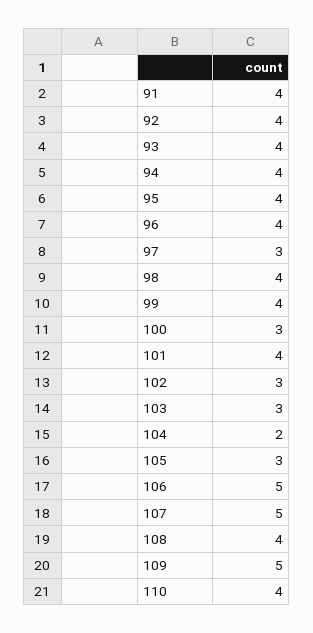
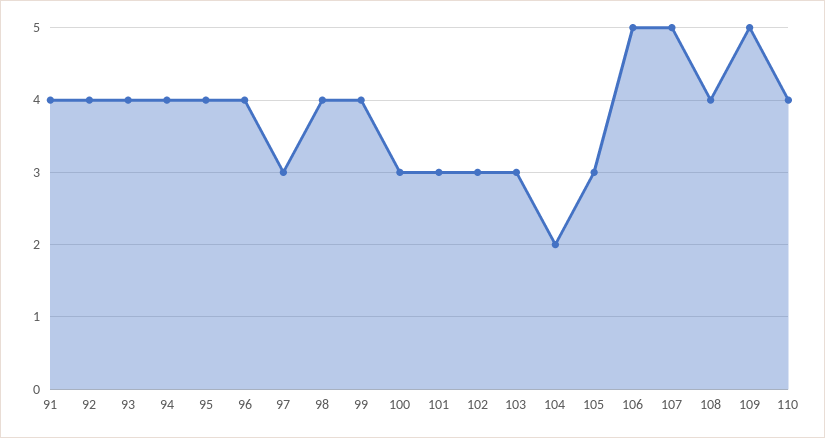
101: 4 -> 3

